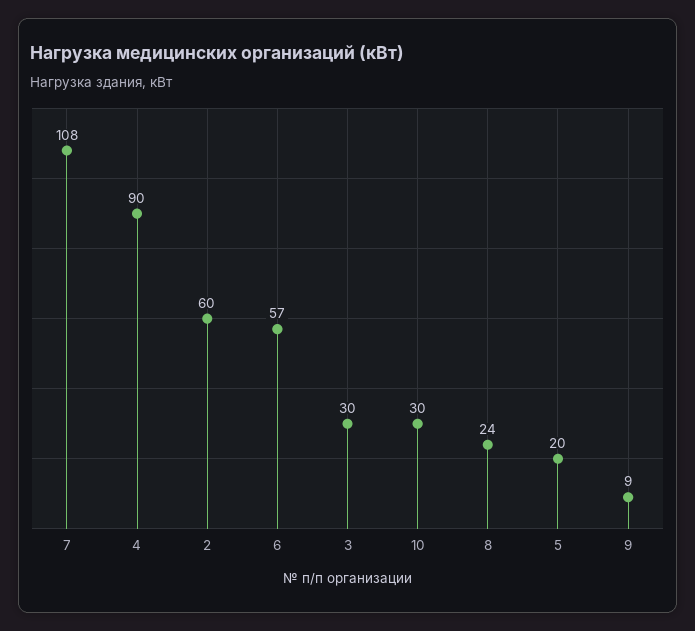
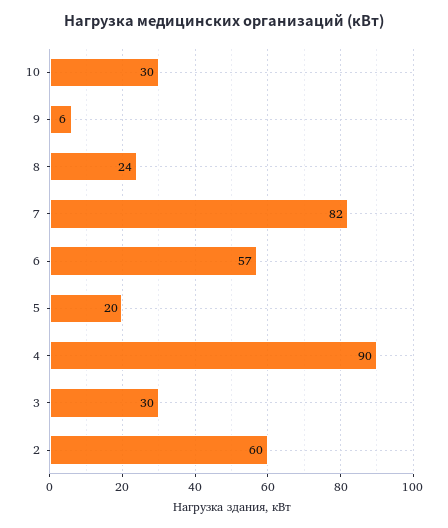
7: 108 -> 82
9: 9 -> 6

